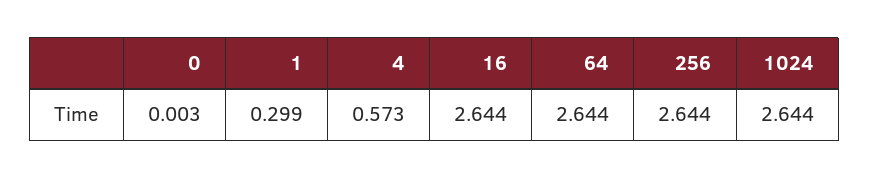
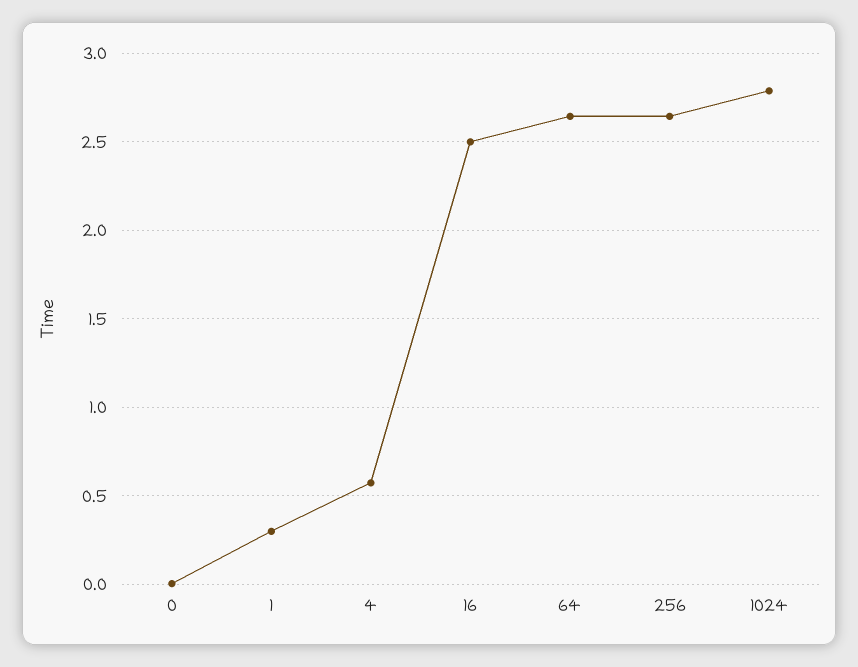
16: 2.644 -> 2.5
1024: 2.644 -> 2.8

